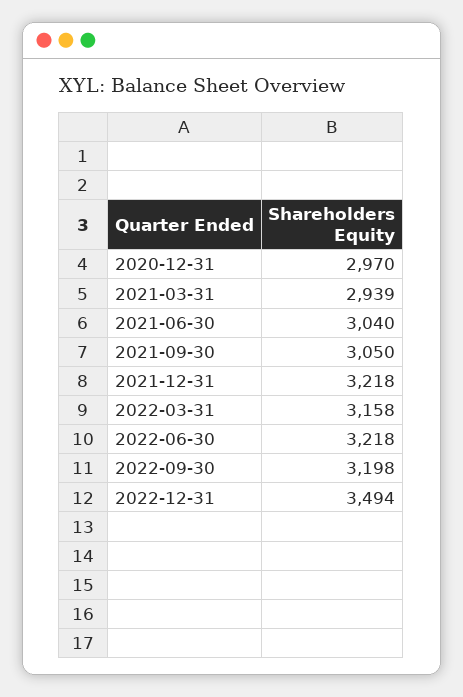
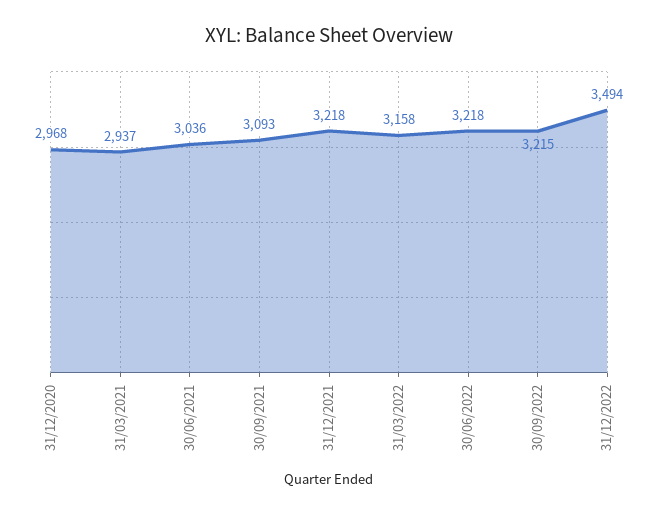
2020-12-31: 2970 -> 2968
2021-03-31: 2939 -> 2937
2021-06-30: 3040 -> 3036
2021-09-30: 3050 -> 3093
2022-09-30: 3198 -> 3215

